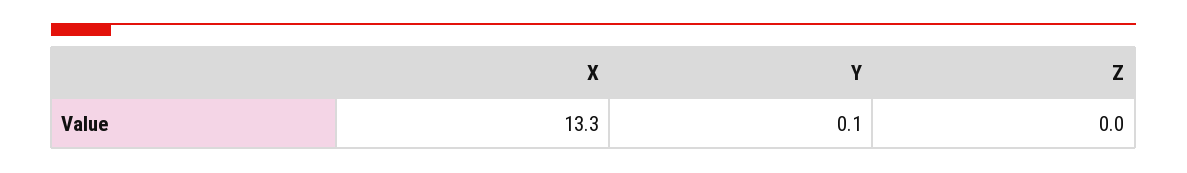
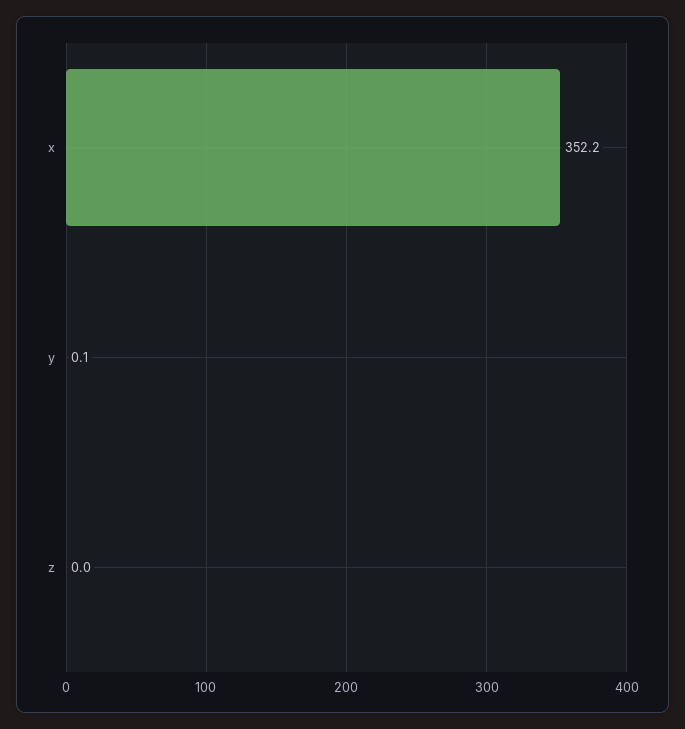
X: 13.3 -> 352.2

